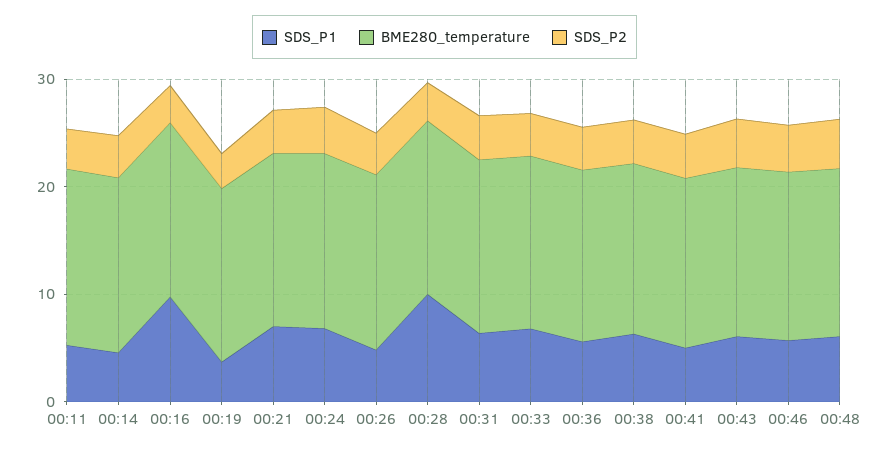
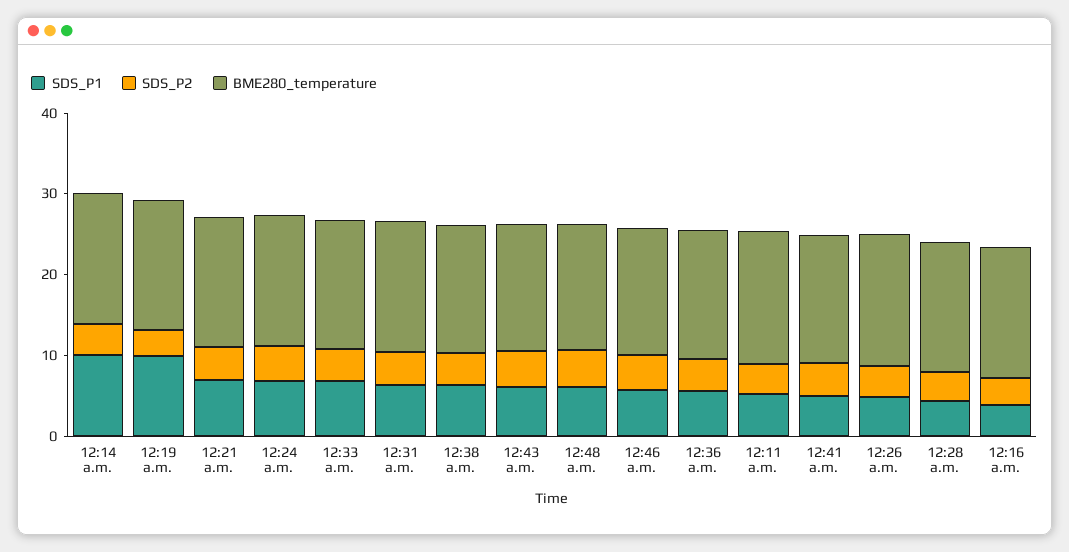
SDS_P1, 00:14: 4 -> 10
SDS_P1, 00:16: 10 -> 4
SDS_P1, 00:19: 4 -> 10
SDS_P1, 00:28: 10 -> 4

